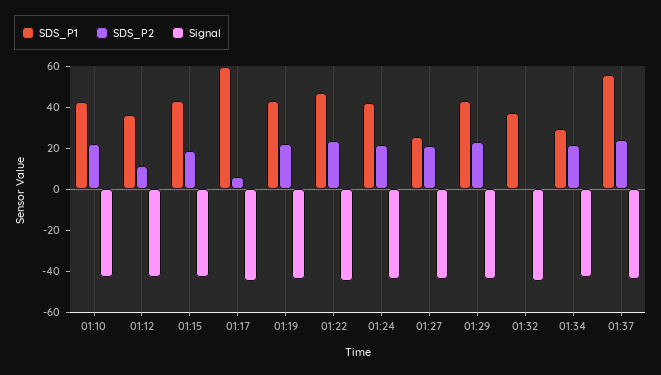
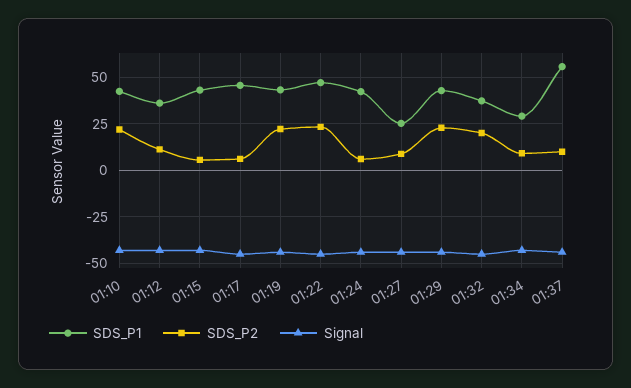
SDS_P2, 01:15: 20 -> 5
SDS_P1, 01:17: 60 -> 45
SDS_P2, 01:24: 20 -> 5
SDS_P2, 01:27: 20 -> 10
SDS_P2, 01:32: 0 -> 20
SDS_P2, 01:34: 20 -> 10
SDS_P2, 01:37: 25 -> 10

